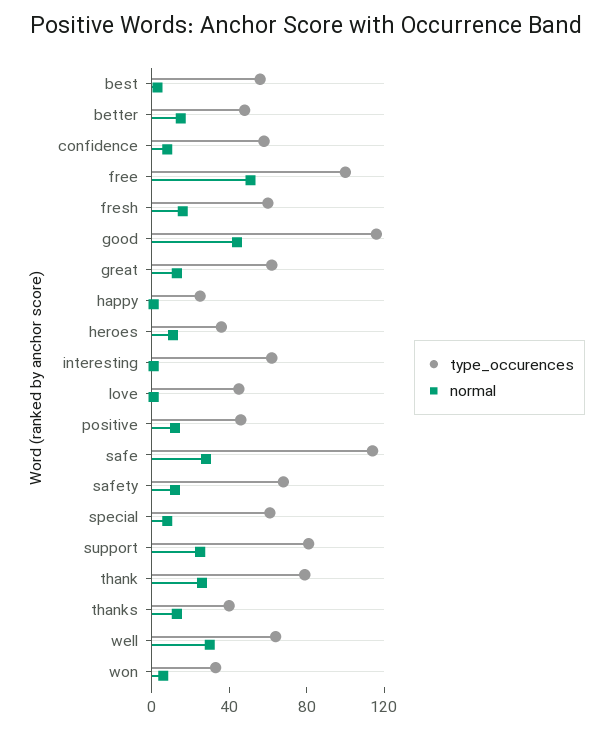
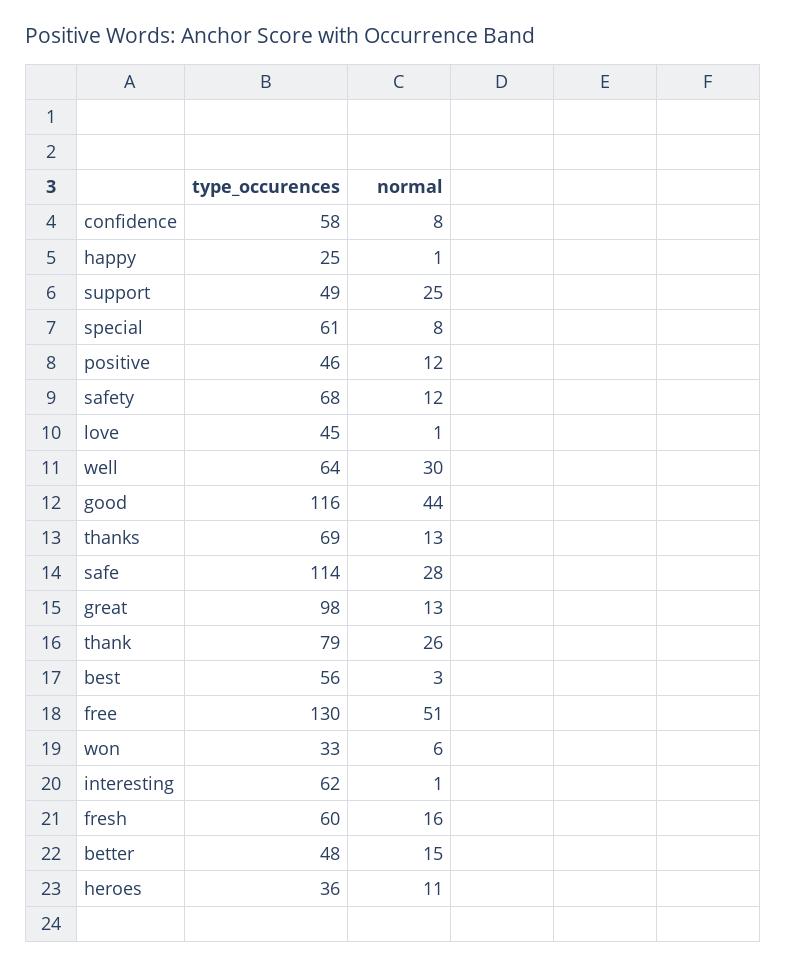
type_occurences, free: 100 -> 130
type_occurences, great: 60 -> 98
type_occurences, support: 80 -> 49
type_occurences, thanks: 40 -> 69

